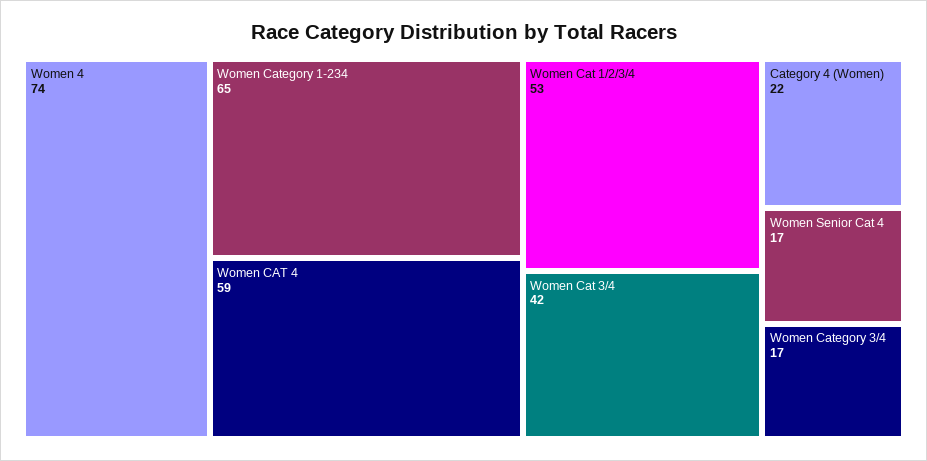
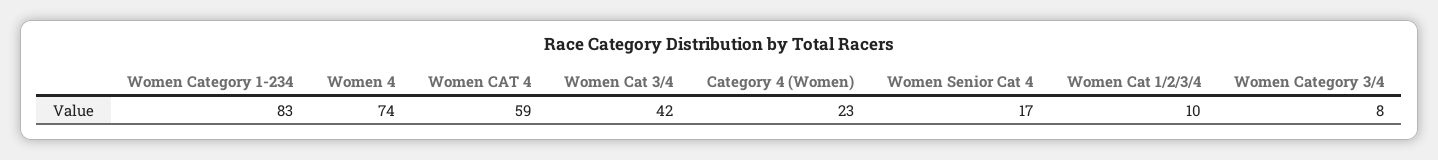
Women Category 1-234: 65 -> 83
Women Cat 1/2/3/4: 53 -> 10
Category 4 (Women): 22 -> 23
Women Category 3/4: 17 -> 8

